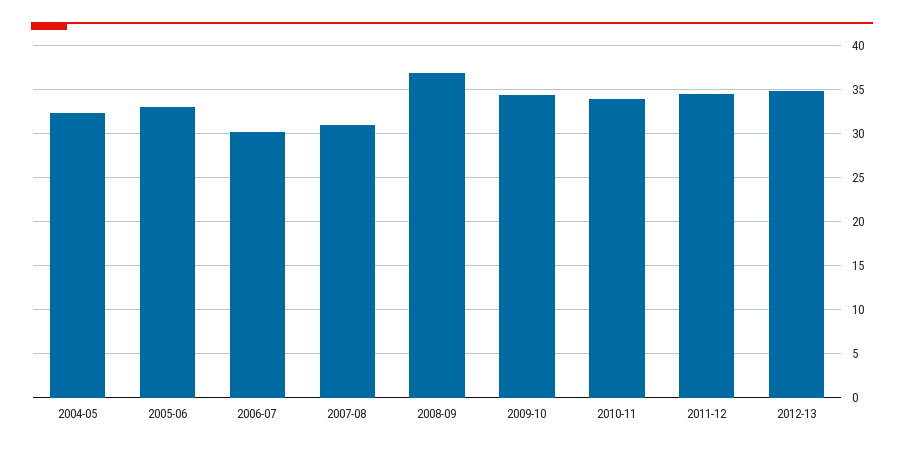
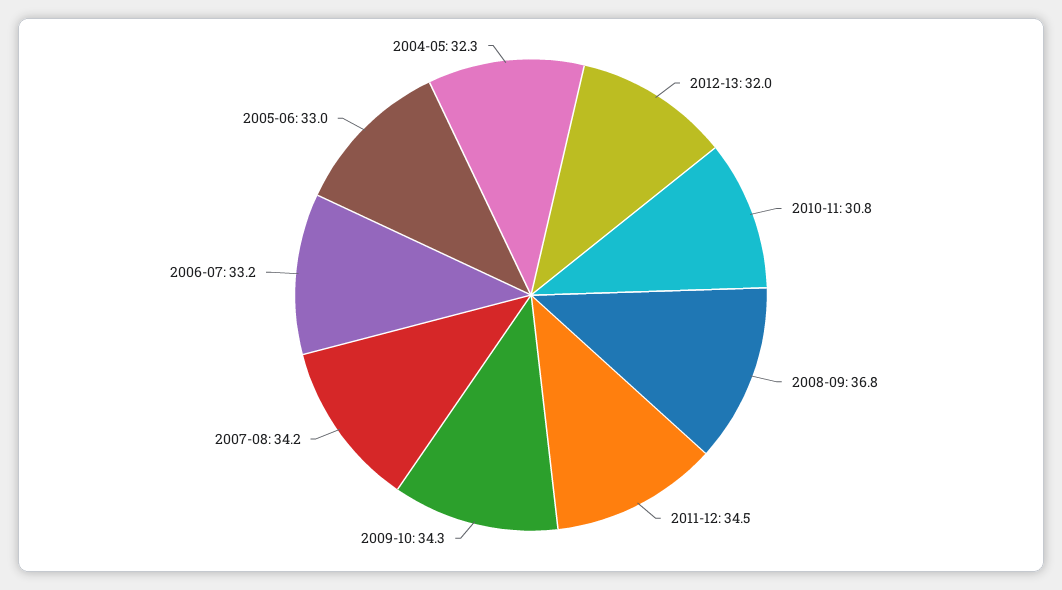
2006-07: 30 -> 33.2
2007-08: 31 -> 34.2
2010-11: 34 -> 30.8
2012-13: 35 -> 32

